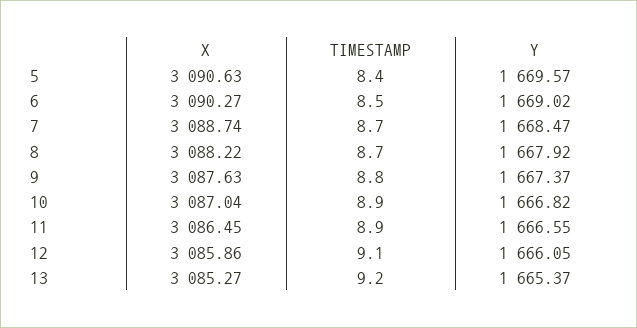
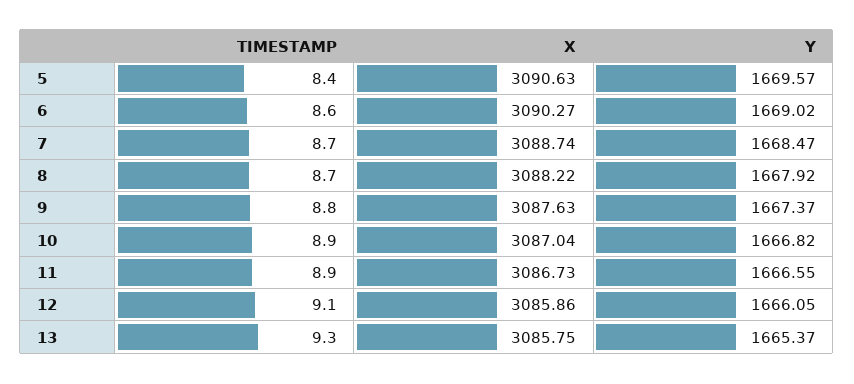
TIMESTAMP, 6: 8.5 -> 8.6
X, 11: 3086.45 -> 3086.73
X, 13: 3085.27 -> 3085.75
TIMESTAMP, 13: 9.2 -> 9.3

